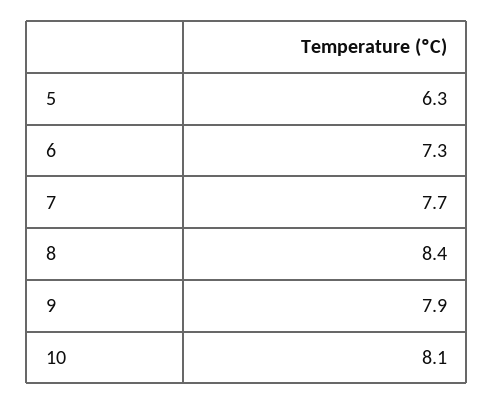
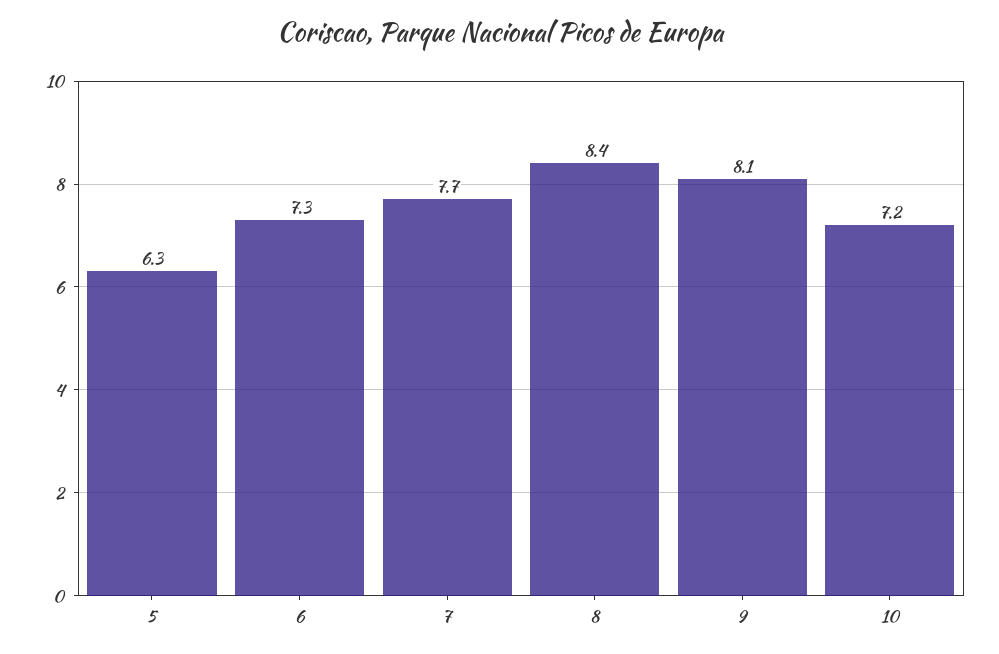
9: 7.9 -> 8.1
10: 8.1 -> 7.2

